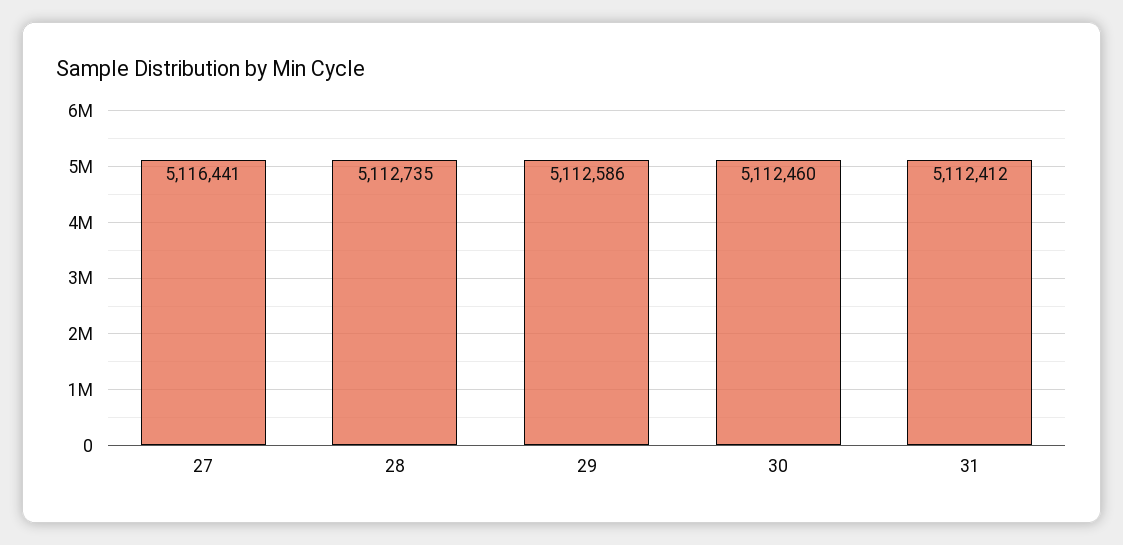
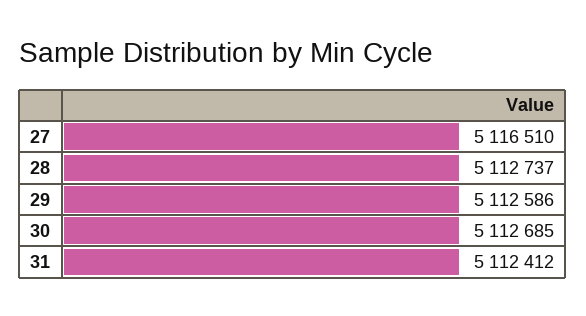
27: 5116441 -> 5116510
28: 5112735 -> 5112737
30: 5112460 -> 5112685

